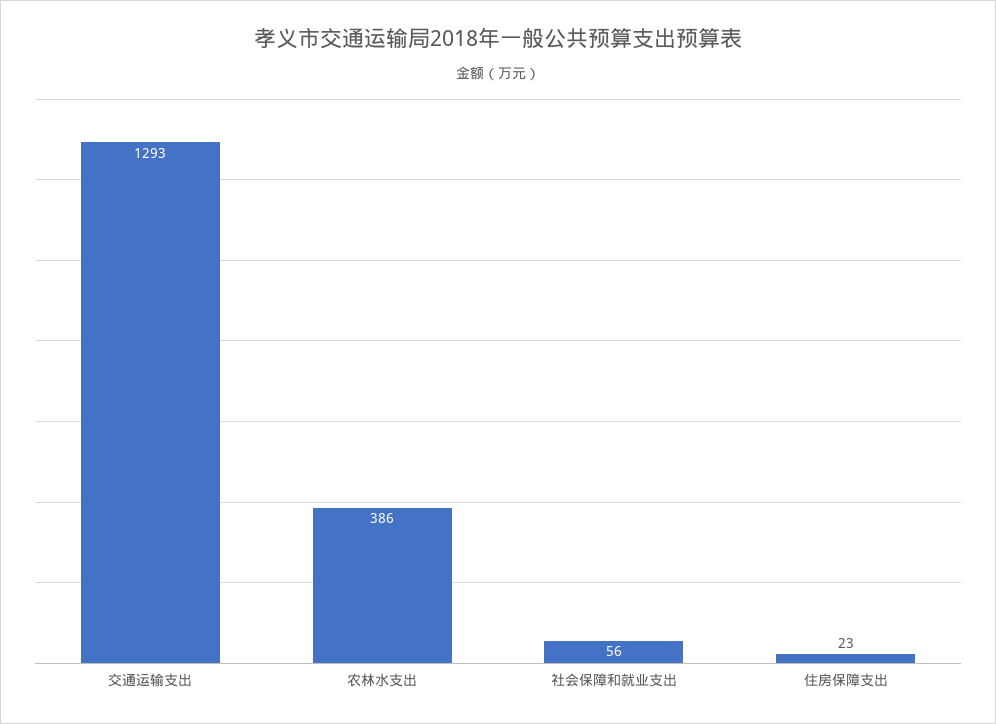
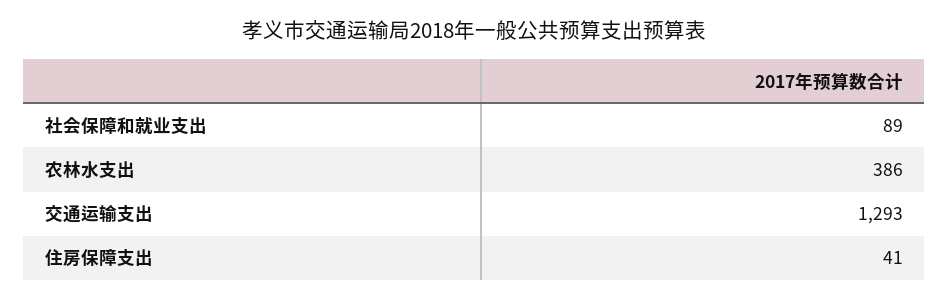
社会保障和就业支出: 56 -> 89
住房保障支出: 23 -> 41

